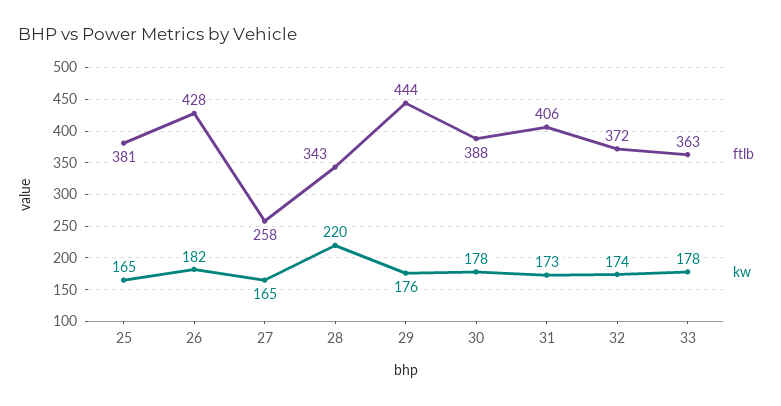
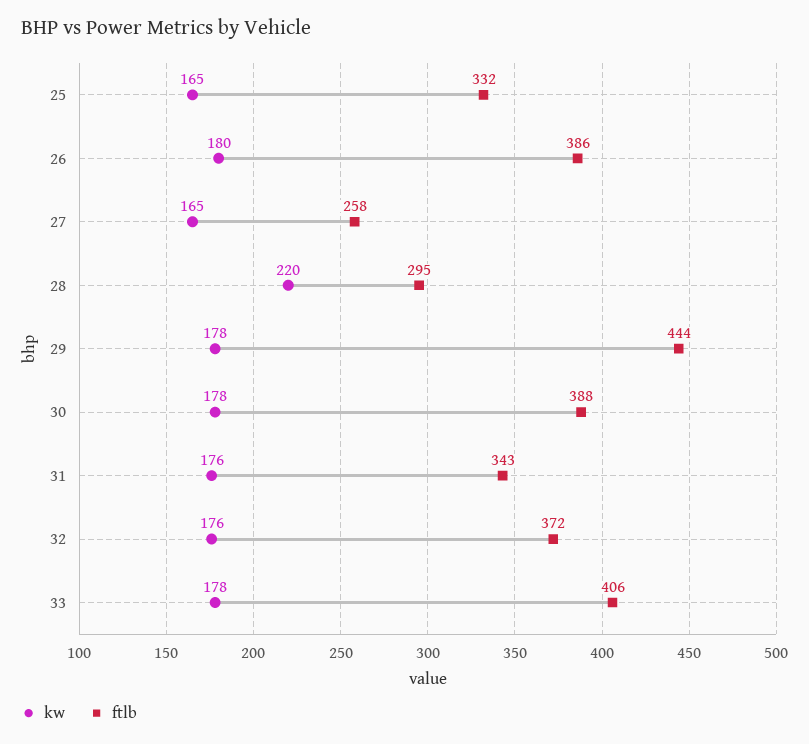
ftlb, 25: 381 -> 332
ftlb, 26: 428 -> 386
kw, 26: 182 -> 180
ftlb, 28: 343 -> 295
kw, 29: 176 -> 178
ftlb, 31: 406 -> 343
kw, 31: 173 -> 176
kw, 32: 174 -> 176
ftlb, 33: 363 -> 406

